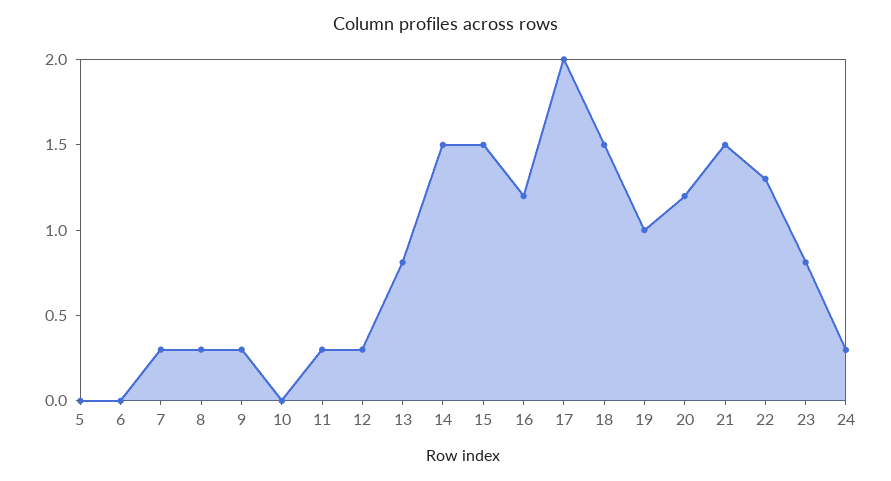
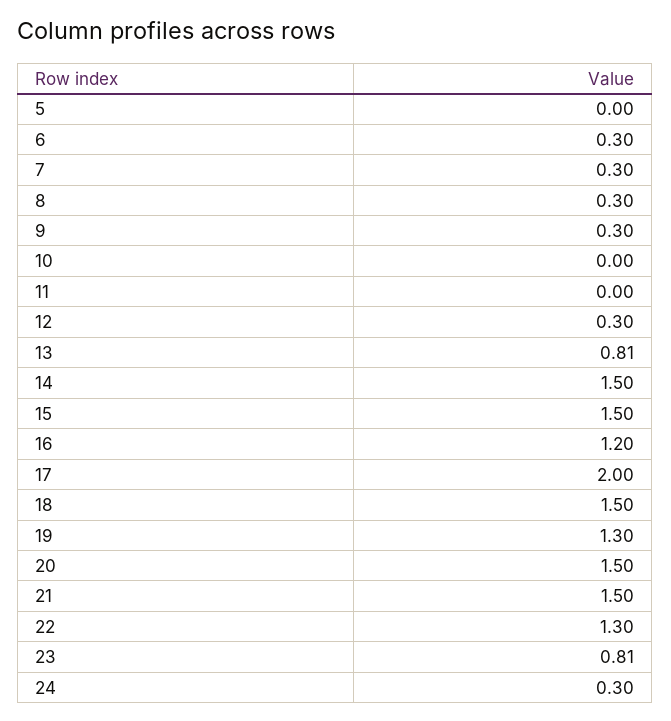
6: 0 -> 0.3
11: 0.3 -> 0
19: 1 -> 1.3
20: 1.2 -> 1.5

